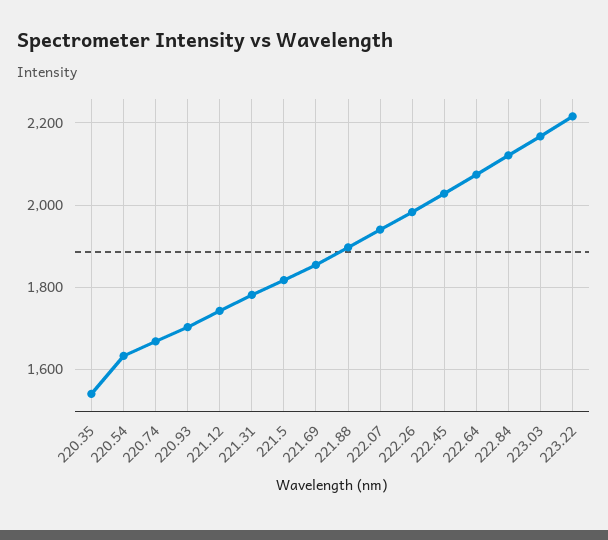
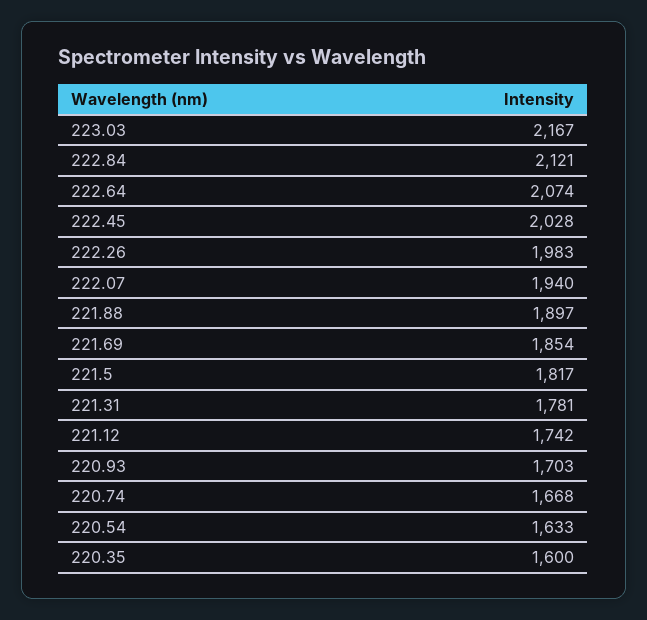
220.35: 1540 -> 1600
223.22: 2220 -> none

